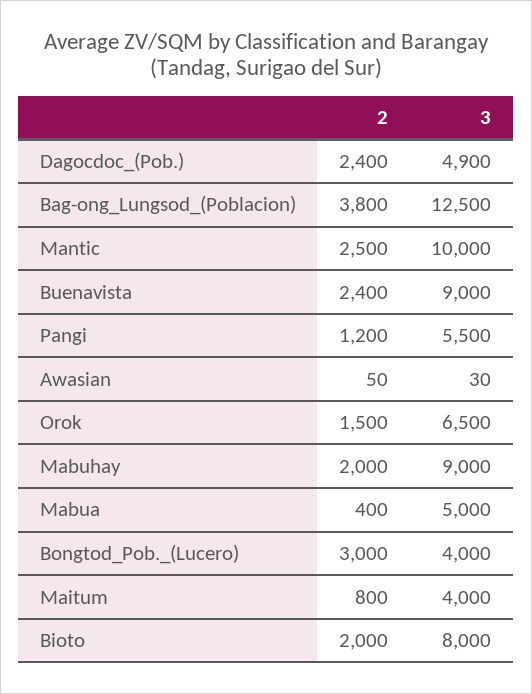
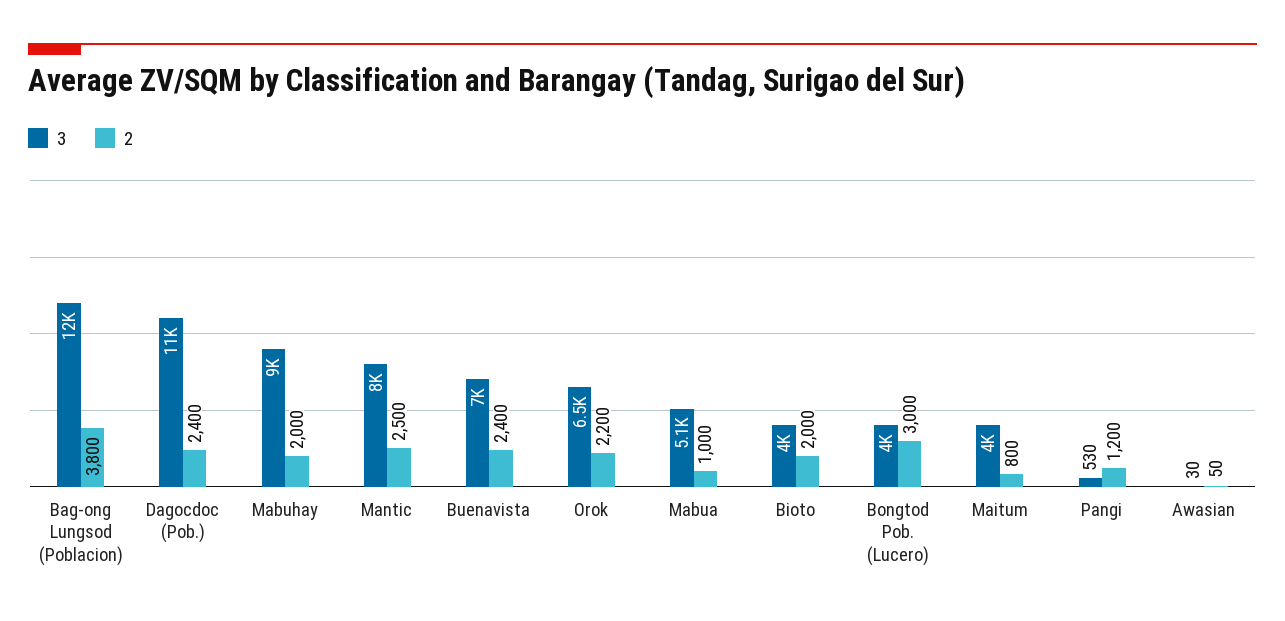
3, Dagocdoc_(Pob.): 4900 -> 11000
3, Bag-ong_Lungsod_(Poblacion): 12500 -> 12000
3, Mantic: 10000 -> 8000
3, Buenavista: 9000 -> 7000
3, Pangi: 5500 -> 530
2, Orok: 1500 -> 2200
2, Mabua: 400 -> 1000
3, Mabua: 5000 -> 5100
3, Bioto: 8000 -> 4000

